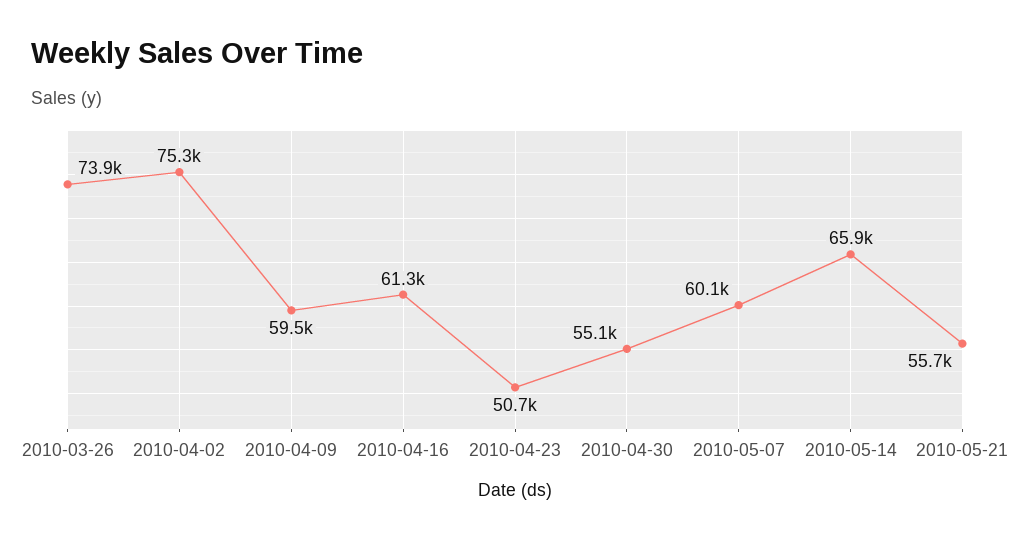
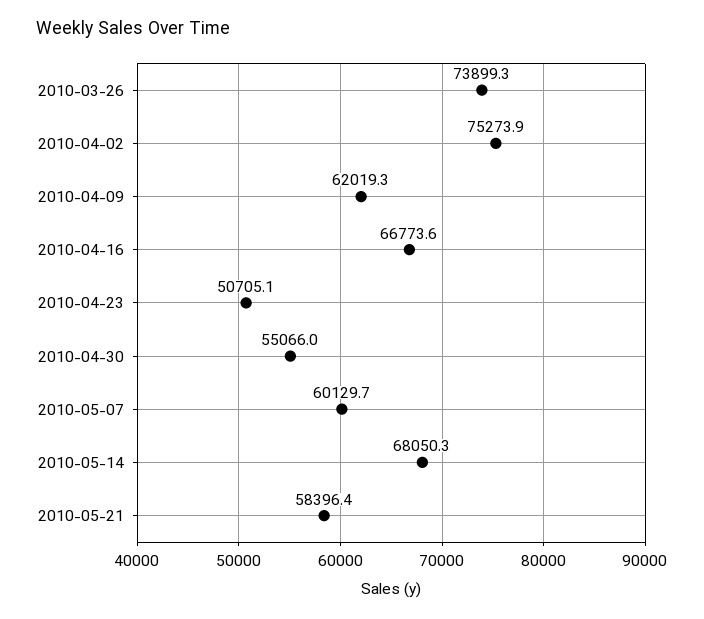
2010-04-09: 59500 -> 62019.3
2010-04-16: 61300 -> 66773.6
2010-05-14: 65900 -> 68050.3
2010-05-21: 55700 -> 58396.4

